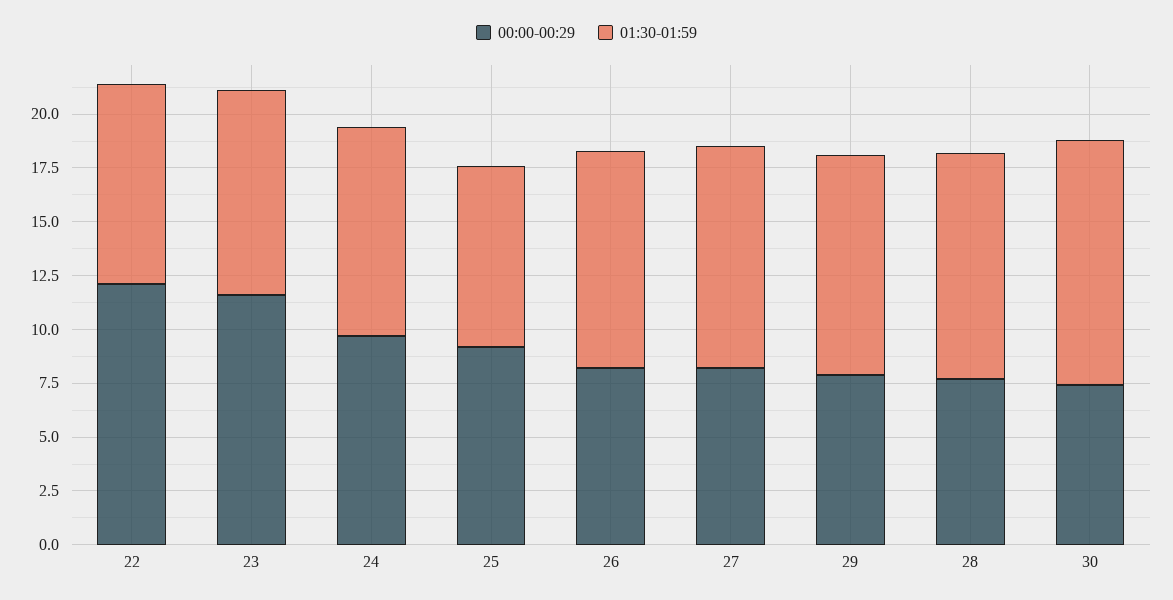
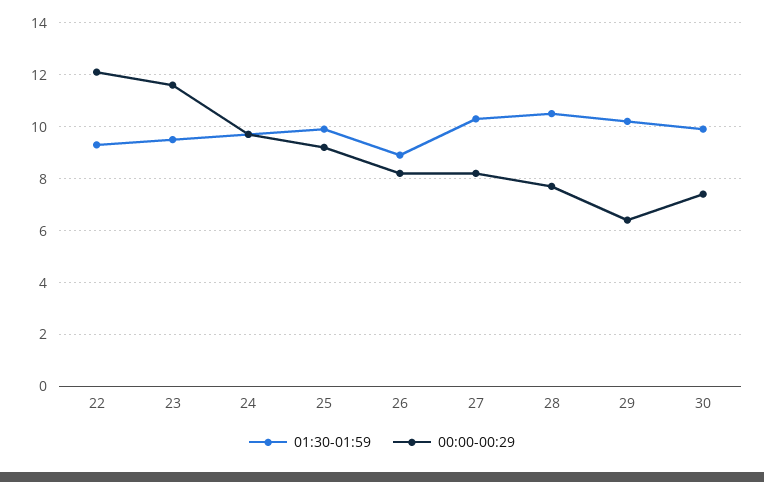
01:30-01:59, 25: 8.5 -> 10
01:30-01:59, 26: 10 -> 9
00:00-00:29, 29: 8 -> 6.5
01:30-01:59, 30: 11.5 -> 10

